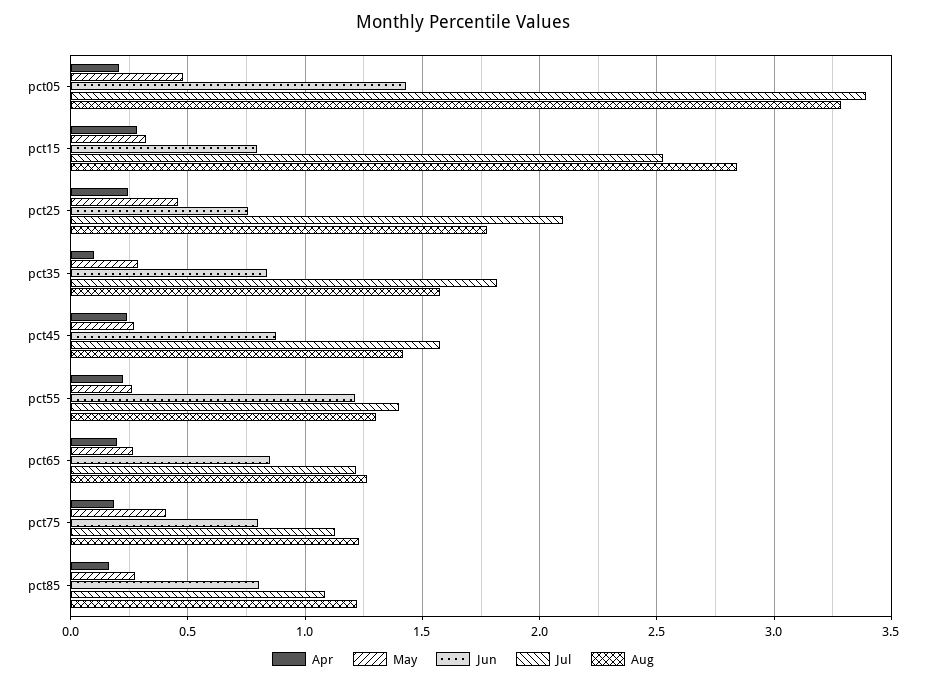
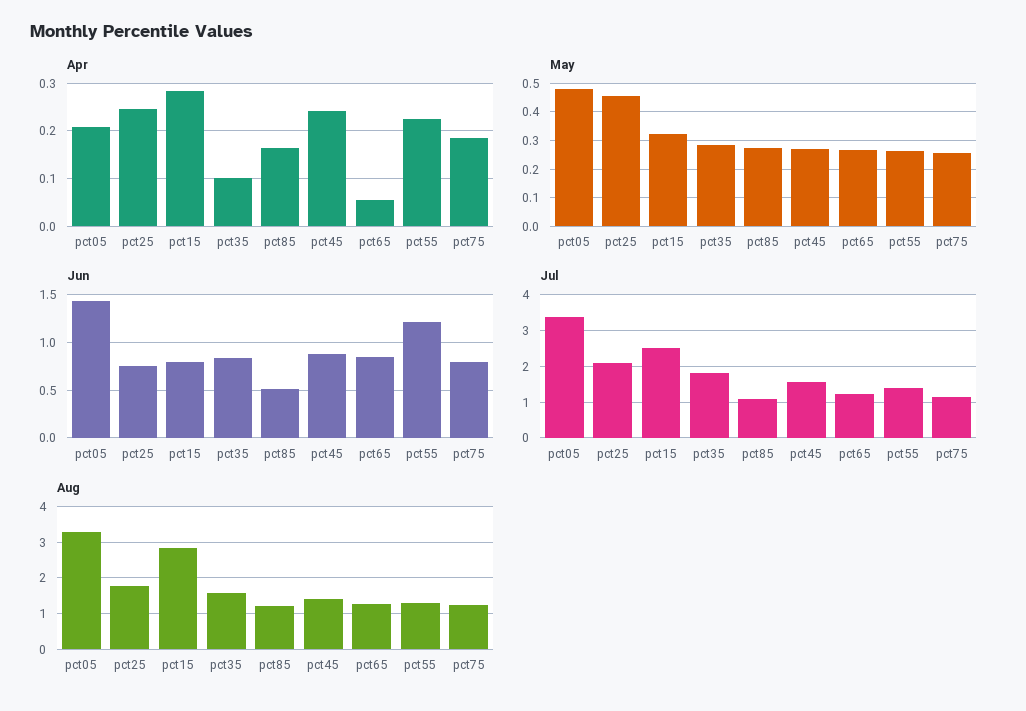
Apr, pct65: 0.2 -> 0.06
May, pct75: 0.4 -> 0.25
Jun, pct85: 0.8 -> 0.5

